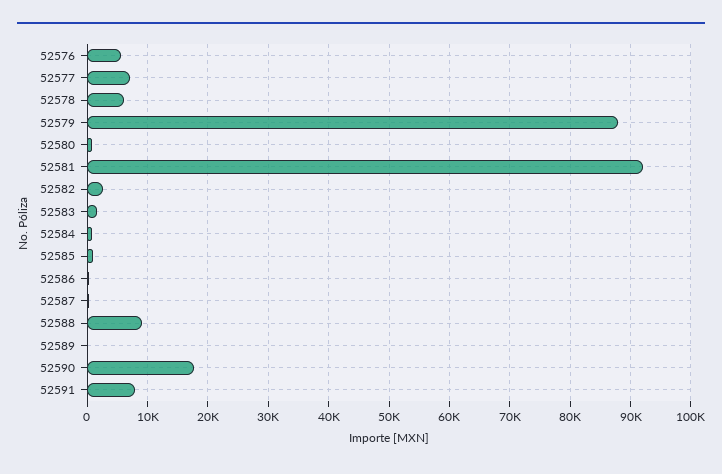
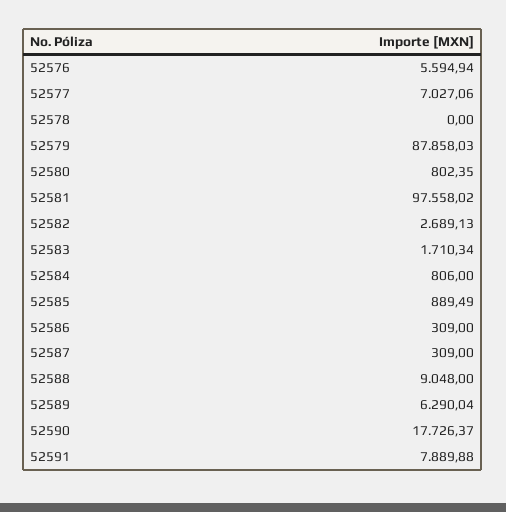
52578: 6000 -> 0
52581: 92000 -> 97558.02
52589: 0 -> 6290.04

